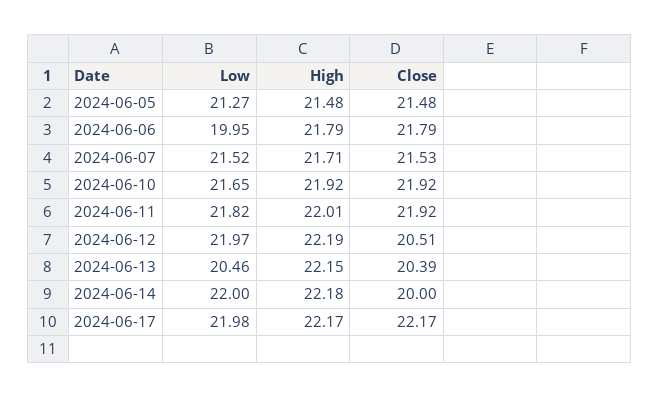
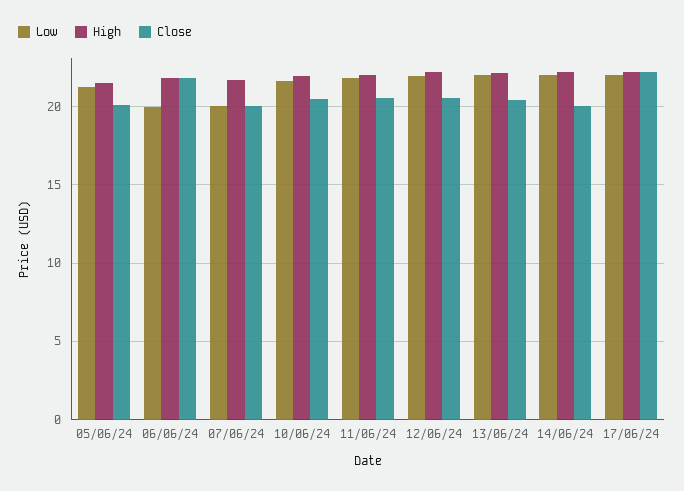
Close, 2024-06-05: 21.48 -> 20
Low, 2024-06-07: 21.52 -> 20
Close, 2024-06-07: 21.53 -> 20
Close, 2024-06-10: 21.92 -> 20.5
Close, 2024-06-11: 21.92 -> 20.5
Low, 2024-06-13: 20.46 -> 22

